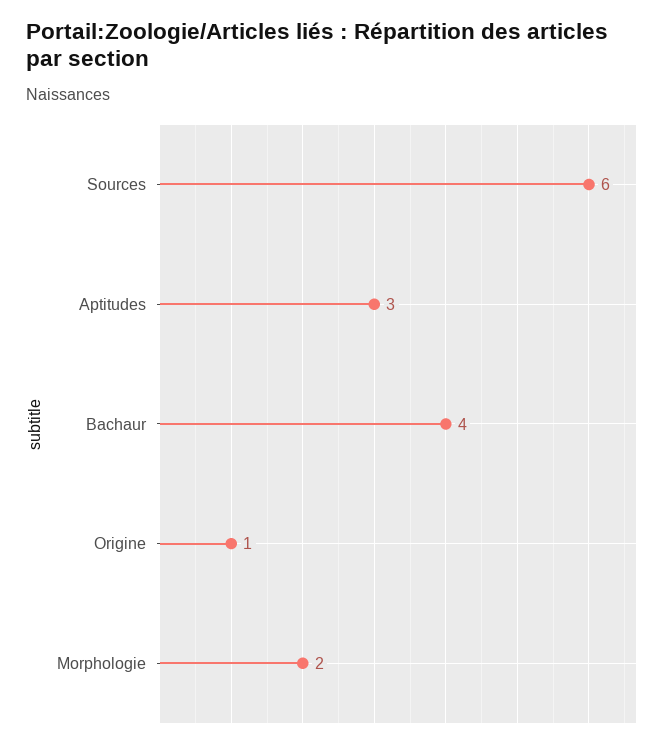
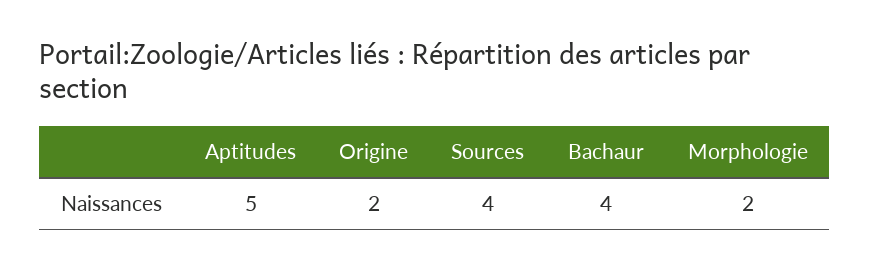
Sources: 6 -> 4
Aptitudes: 3 -> 5
Origine: 1 -> 2

